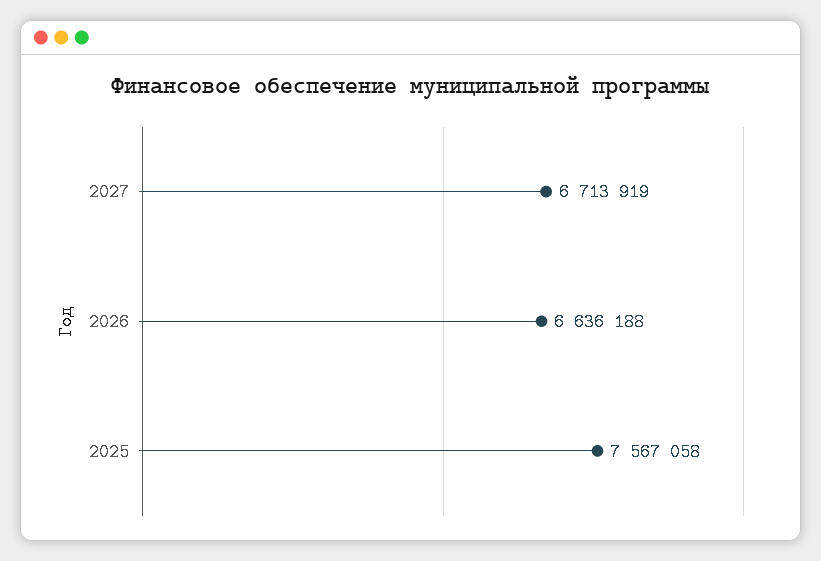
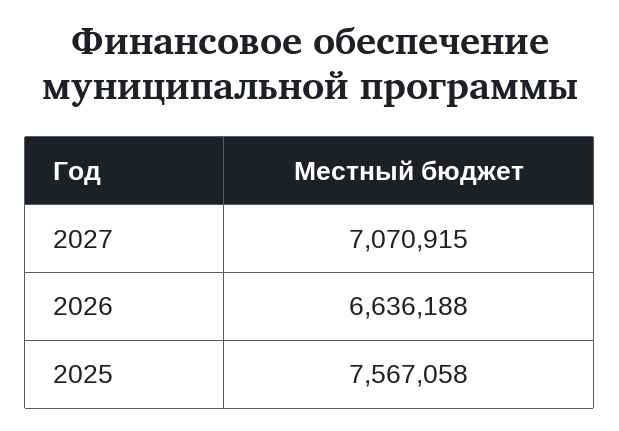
2027: 6713919 -> 7070915

